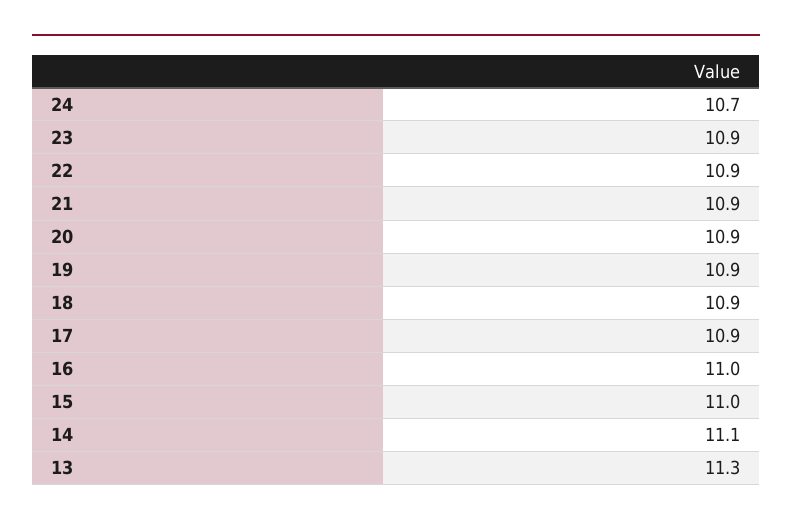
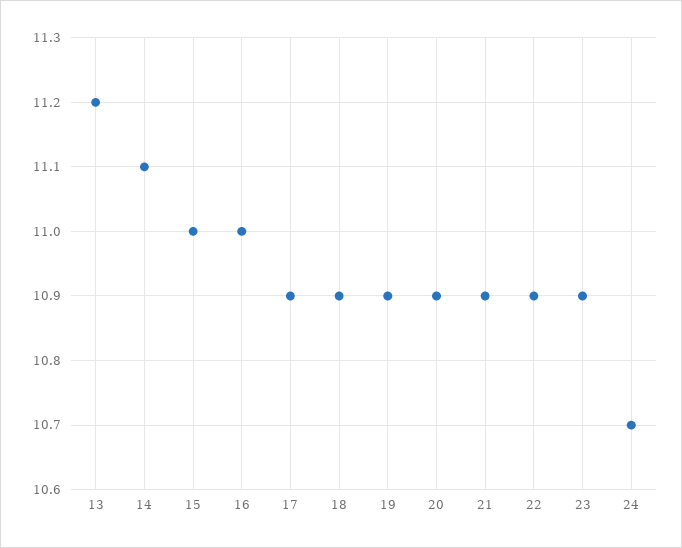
13: 11.3 -> 11.2

